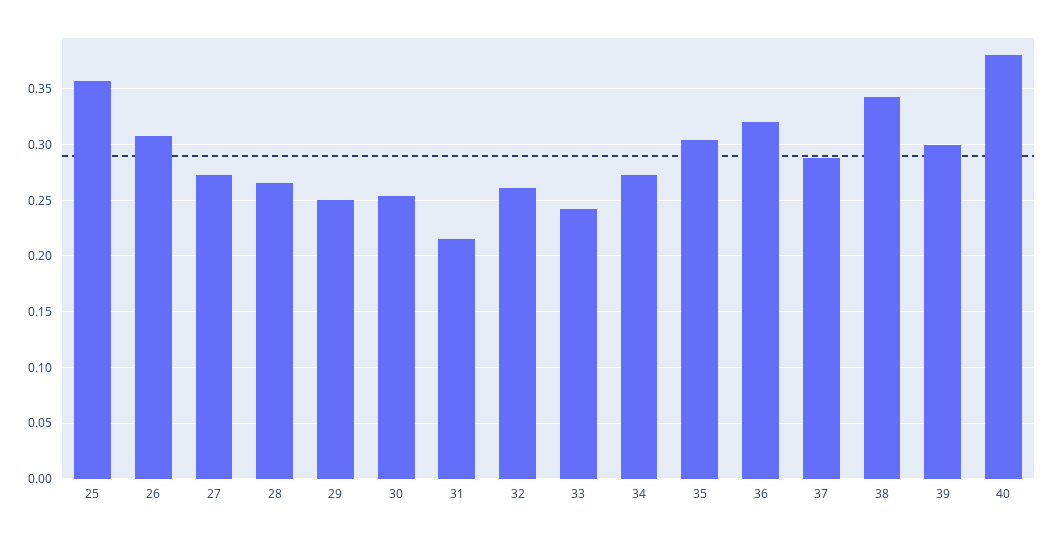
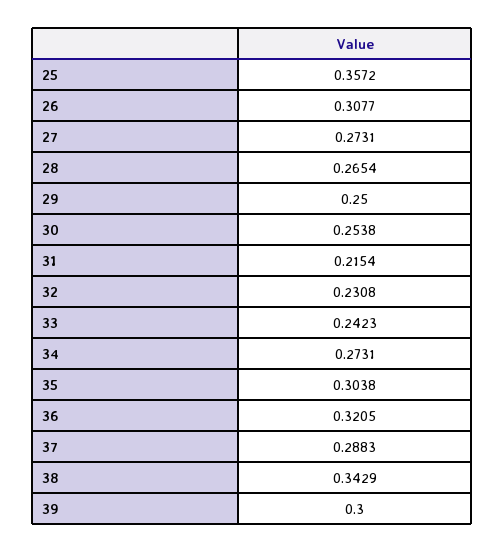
32: 0.26 -> 0.2308
40: 0.38 -> none

